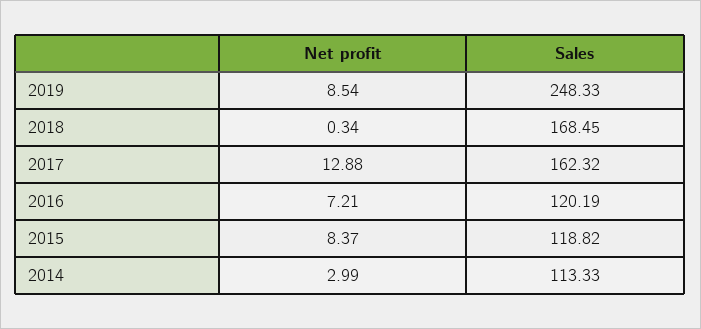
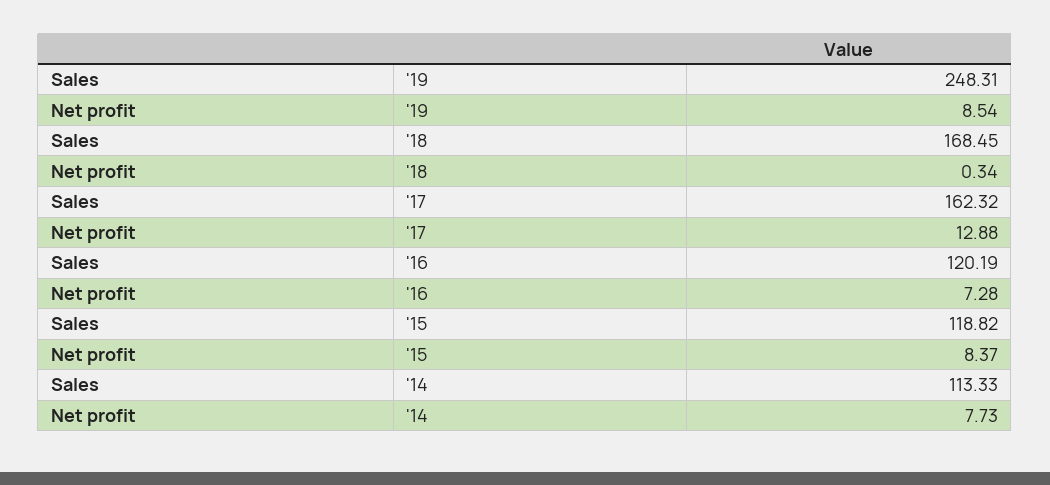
Sales, 2019: 248.33 -> 248.31
Net profit, 2016: 7.21 -> 7.28
Net profit, 2014: 2.99 -> 7.73

